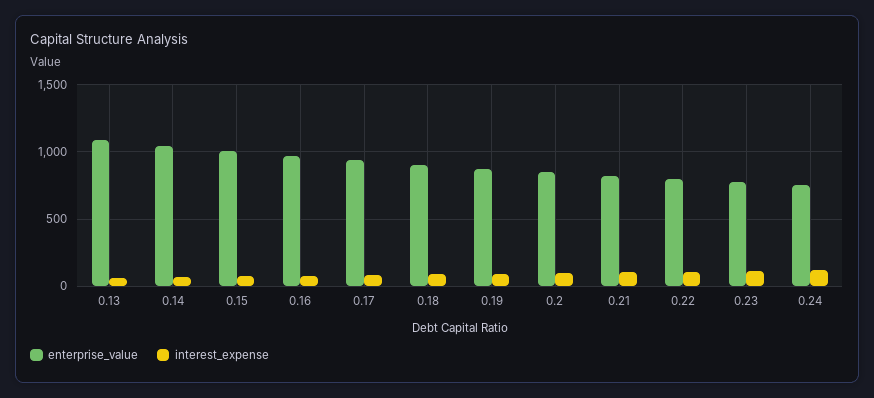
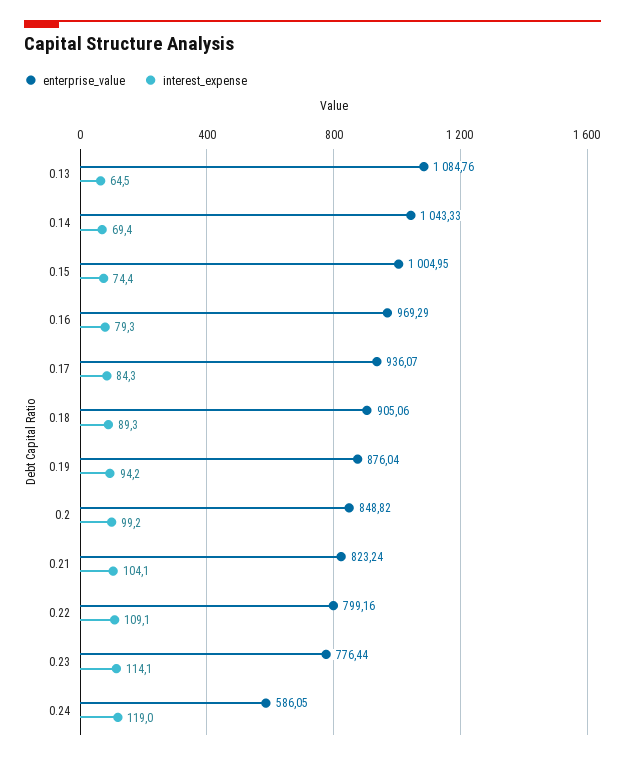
enterprise_value, 0.24: 750 -> 586.05

